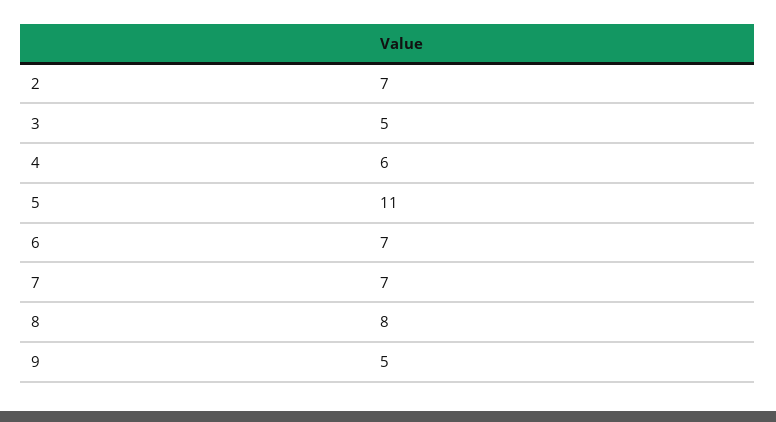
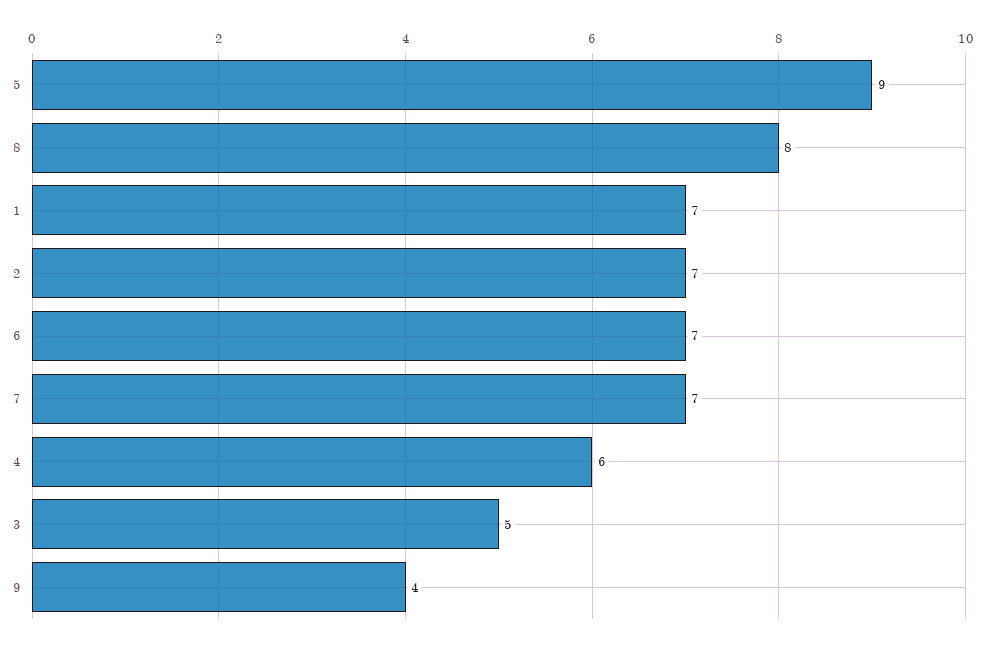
5: 11 -> 9
9: 5 -> 4
1: none -> 7

